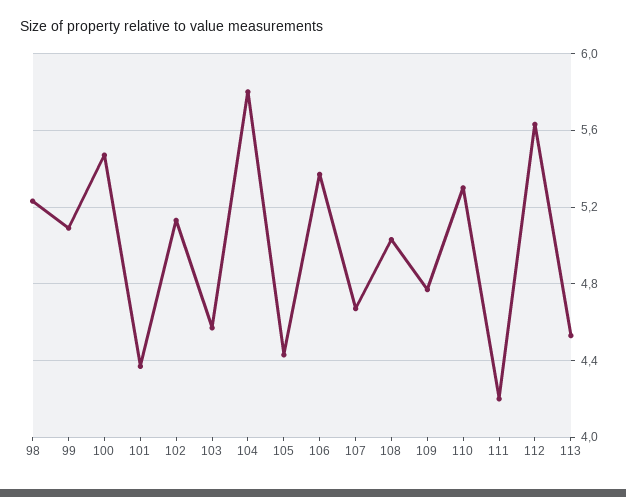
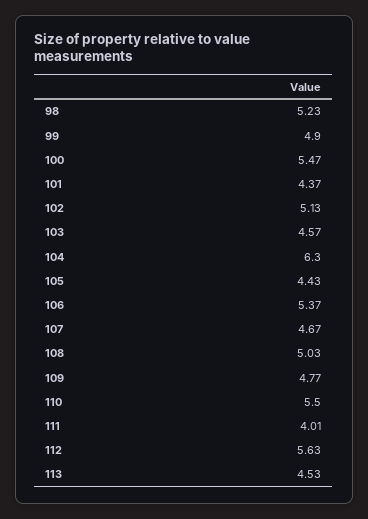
99: 5.1 -> 4.9
104: 5.8 -> 6.3
110: 5.3 -> 5.5
111: 4.2 -> 4.01

